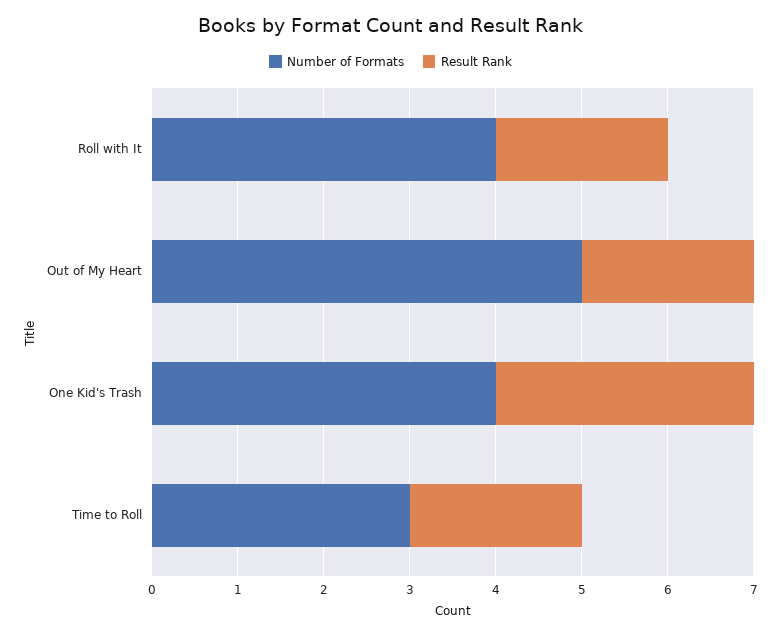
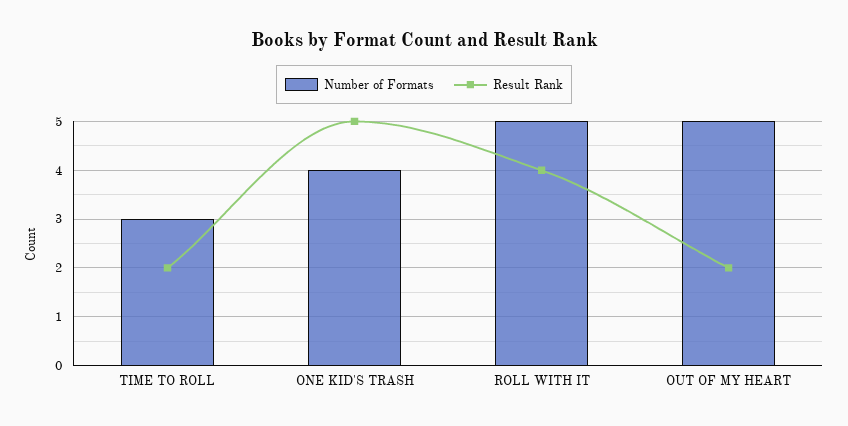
Number of Formats, Roll with It: 4 -> 5
Result Rank, Roll with It: 2 -> 4
Result Rank, One Kid's Trash: 3 -> 5

